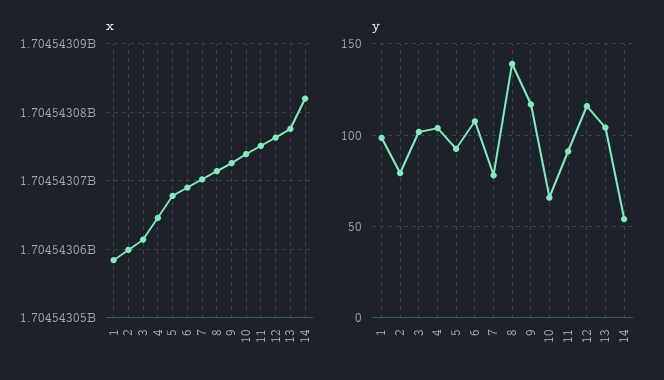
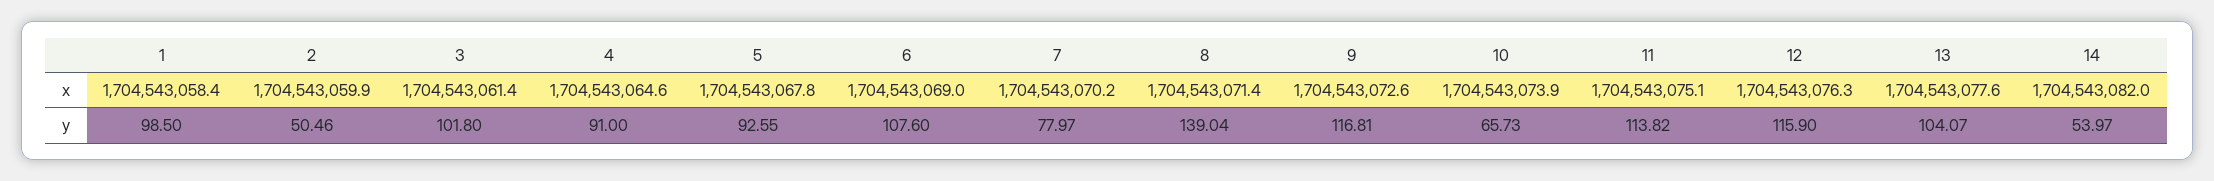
y, 2: 80 -> 50.46
y, 4: 105 -> 91
y, 11: 90 -> 113.82

